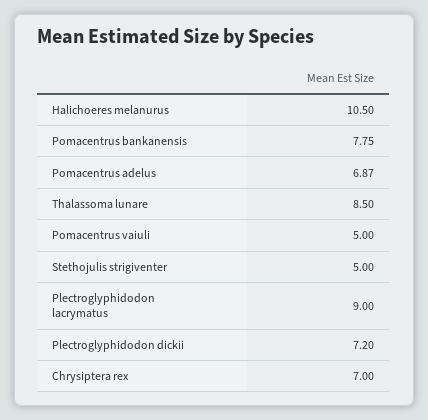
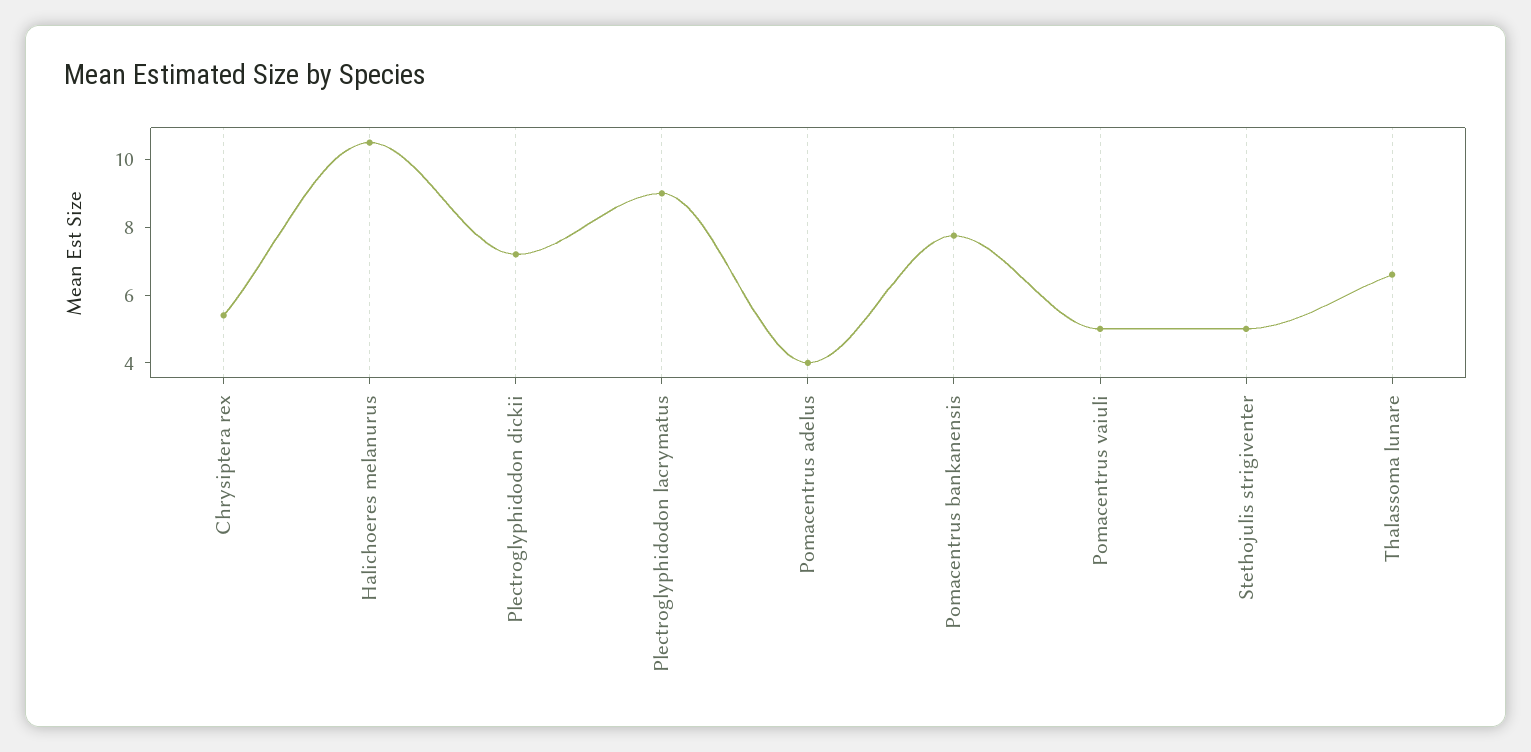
Pomacentrus adelus: 6.87 -> 4
Thalassoma lunare: 8.5 -> 6.5
Chrysiptera rex: 7 -> 5.5

